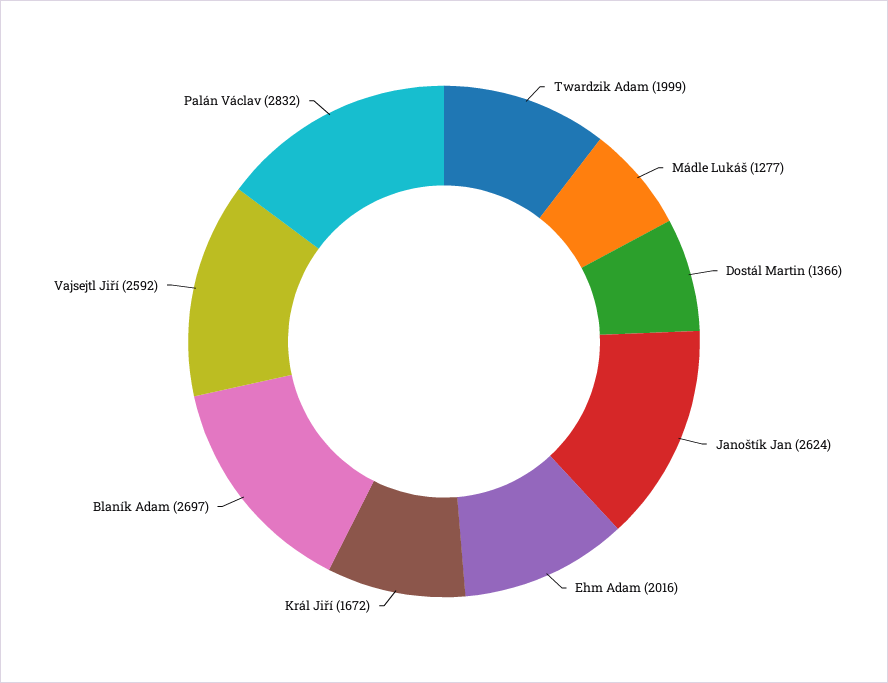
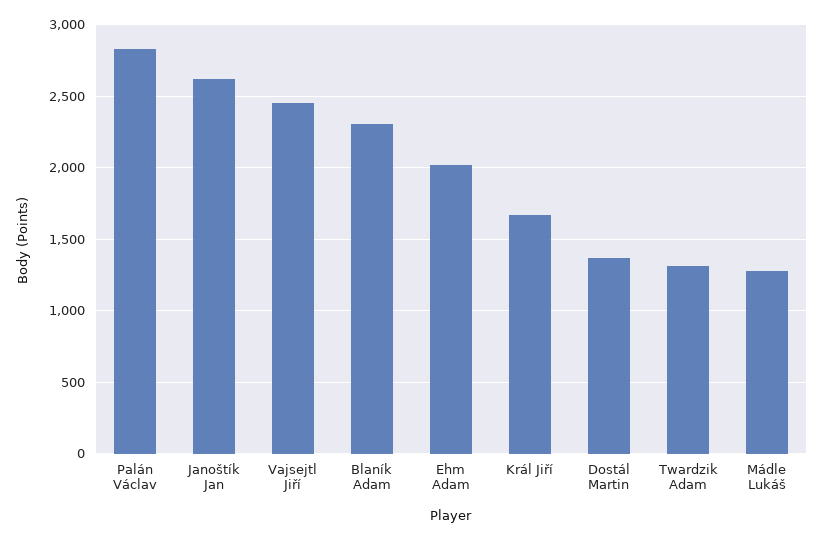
Twardzik Adam: 1999 -> 1300
Blaník Adam: 2697 -> 2300
Vajsejtl Jiří: 2592 -> 2450

